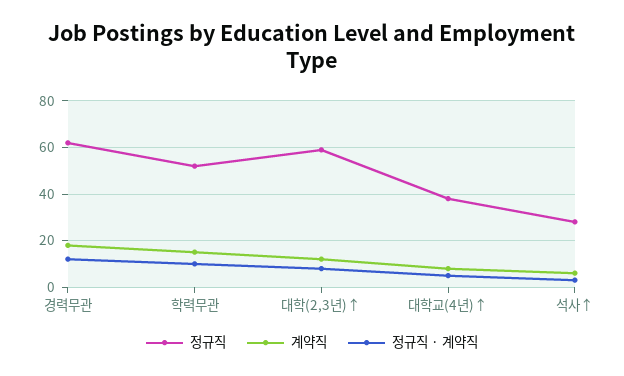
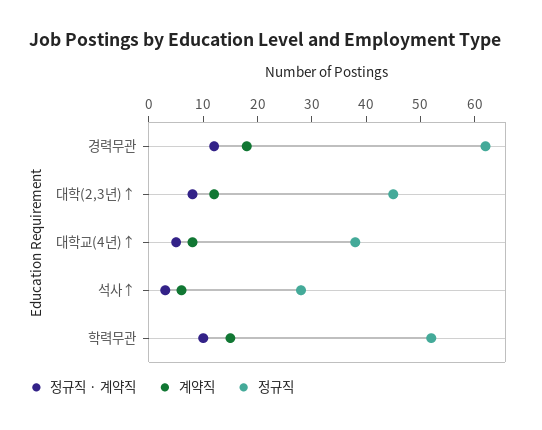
정규직, 대학(2,3년)↑: 60 -> 45

